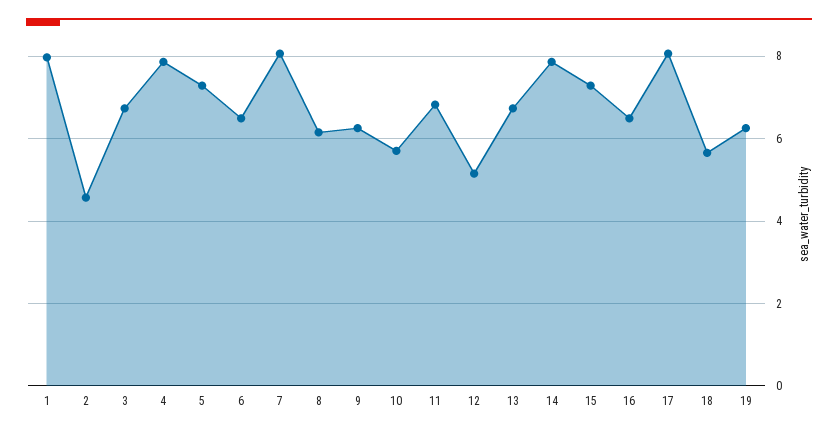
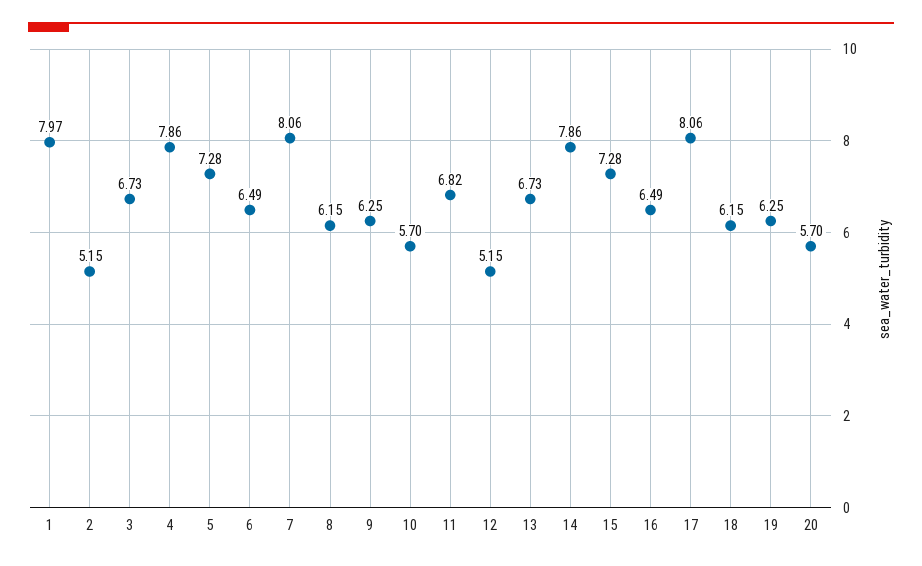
2: 4.6 -> 5.15
18: 5.6 -> 6.15
20: none -> 5.7

